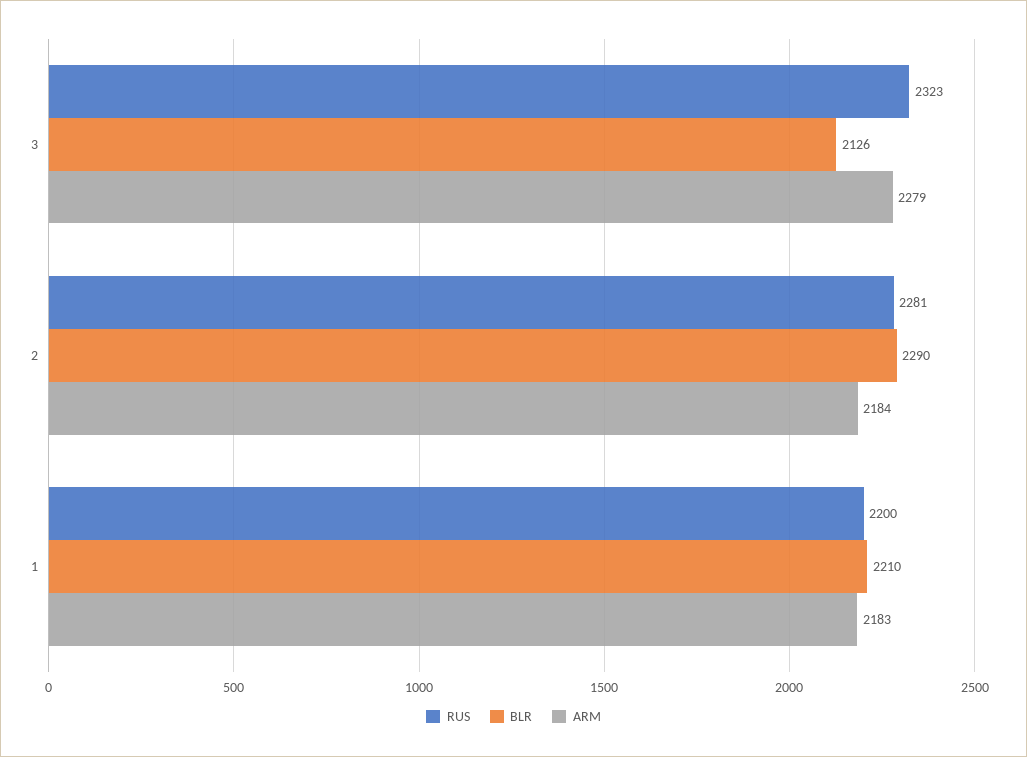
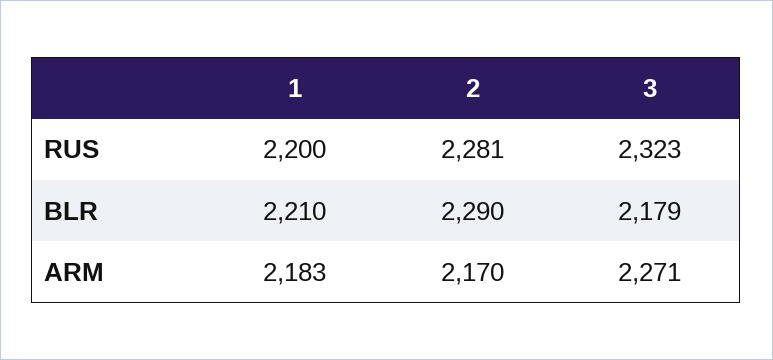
BLR, 3: 2126 -> 2179
ARM, 3: 2279 -> 2271
ARM, 2: 2184 -> 2170

